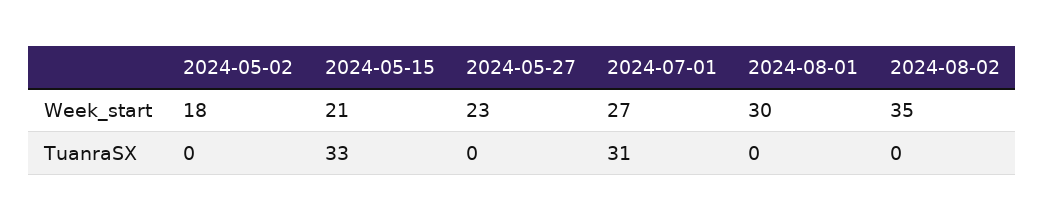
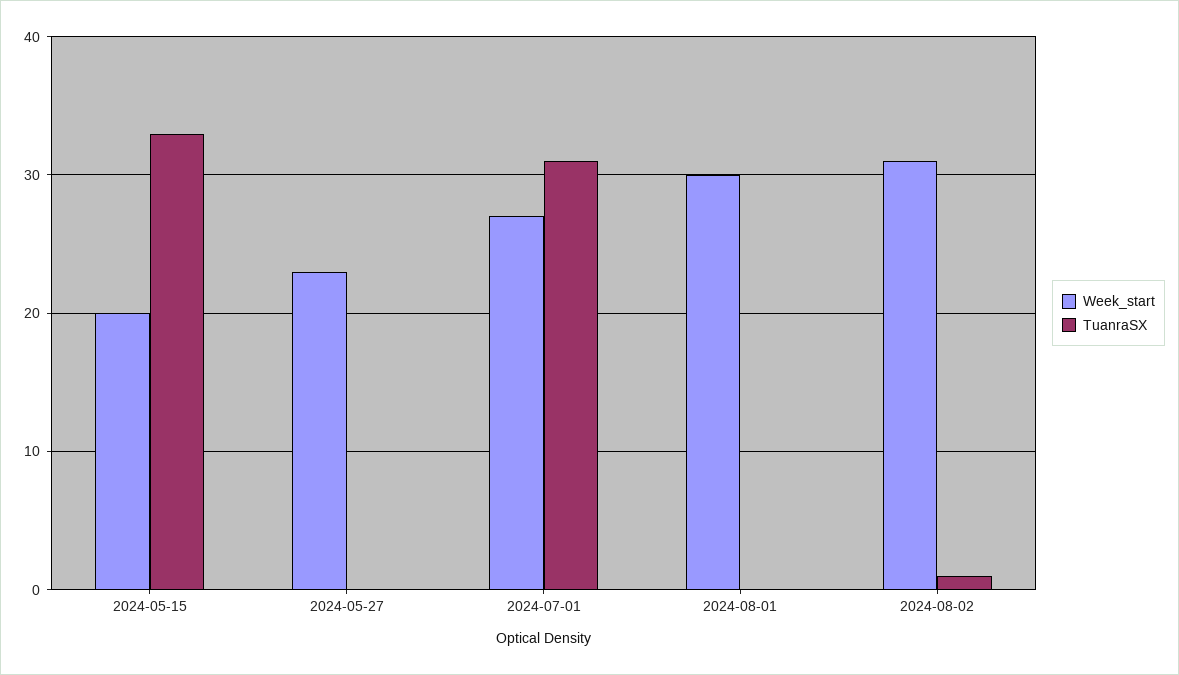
Week_start, 2024-05-02: 18 -> none
Week_start, 2024-05-15: 21 -> 20
Week_start, 2024-08-02: 35 -> 31
TuanraSX, 2024-05-02: 0 -> none
TuanraSX, 2024-08-02: 0 -> 1

